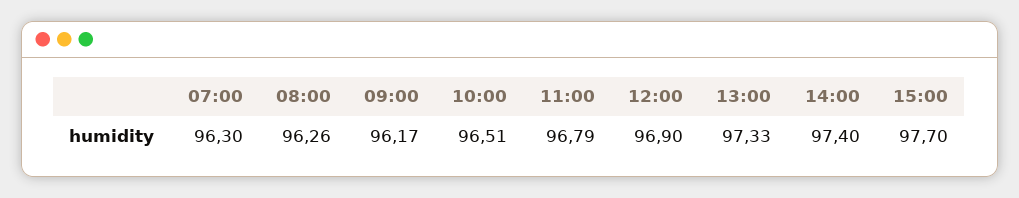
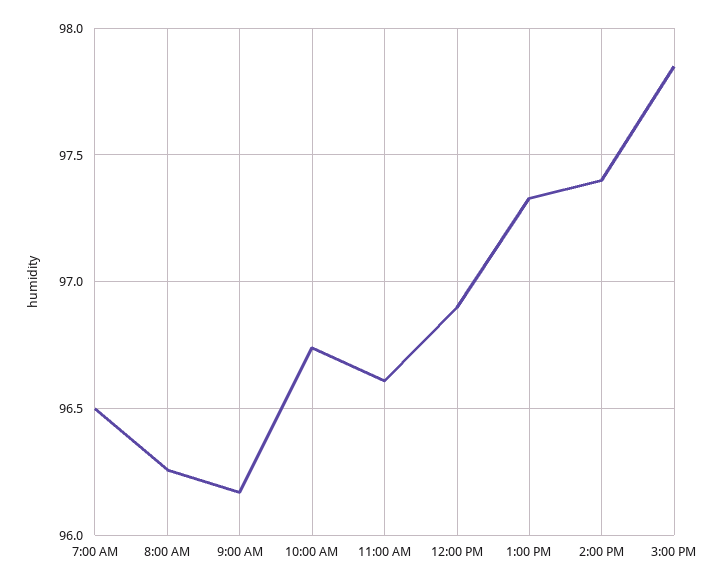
07:00: 96.3 -> 96.5
10:00: 96.51 -> 96.75
11:00: 96.79 -> 96.6
15:00: 97.7 -> 97.85

